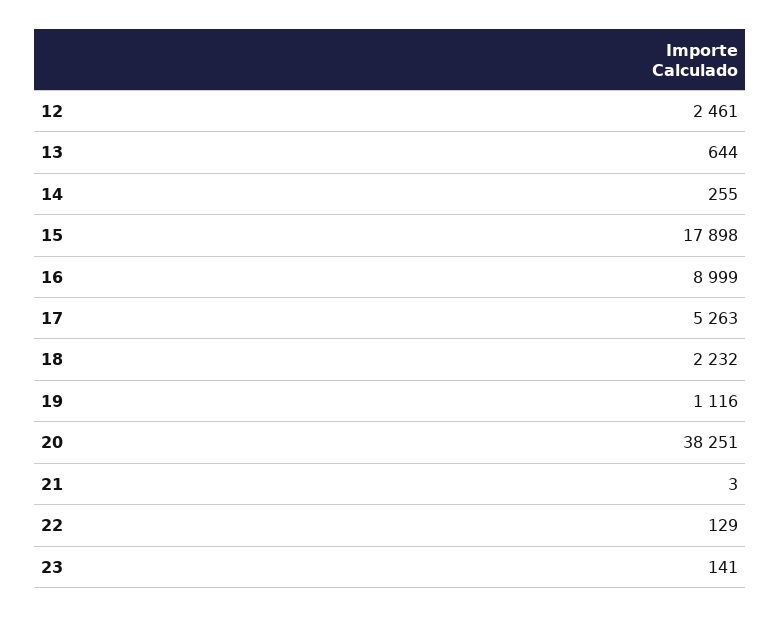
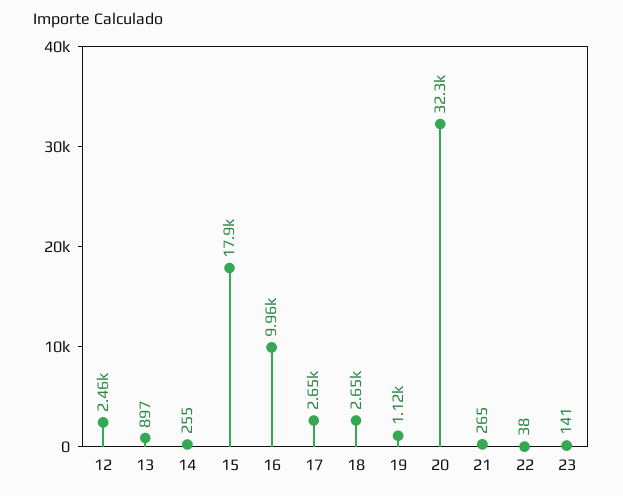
13: 644 -> 897
16: 8999 -> 9960
17: 5263 -> 2650
18: 2232 -> 2650
20: 38251 -> 32300
21: 3 -> 265
22: 129 -> 38

